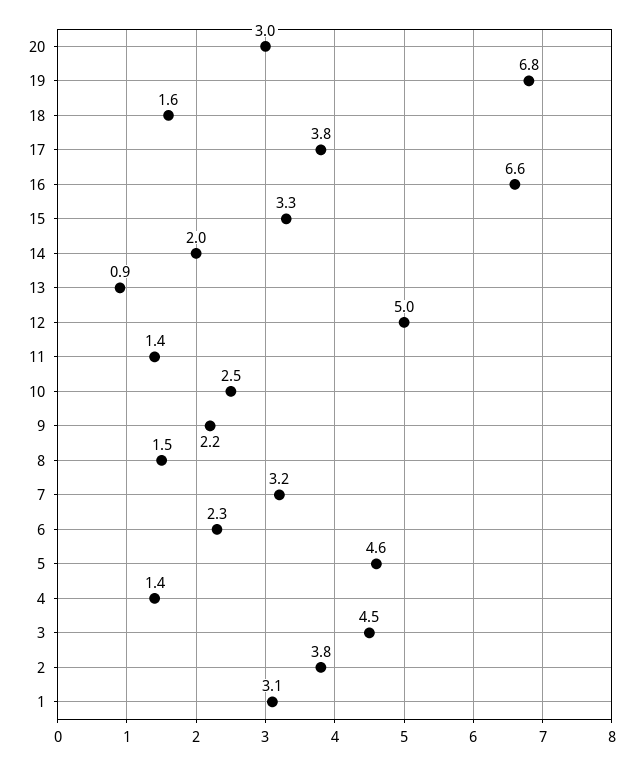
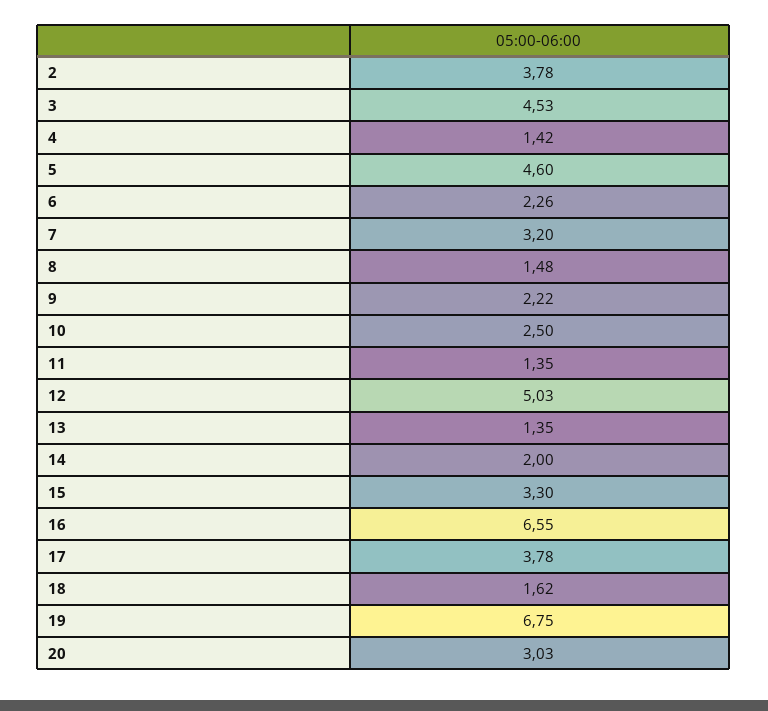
13: 0.9 -> 1.35
1: 3.1 -> none

